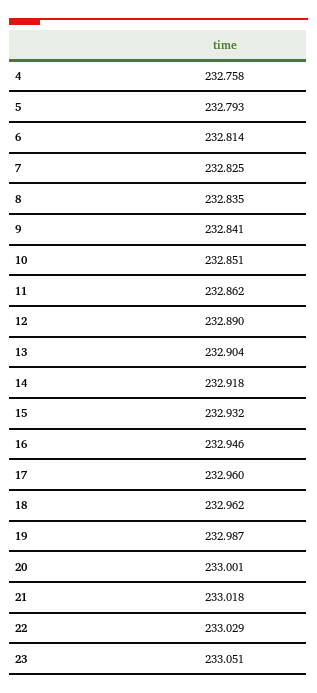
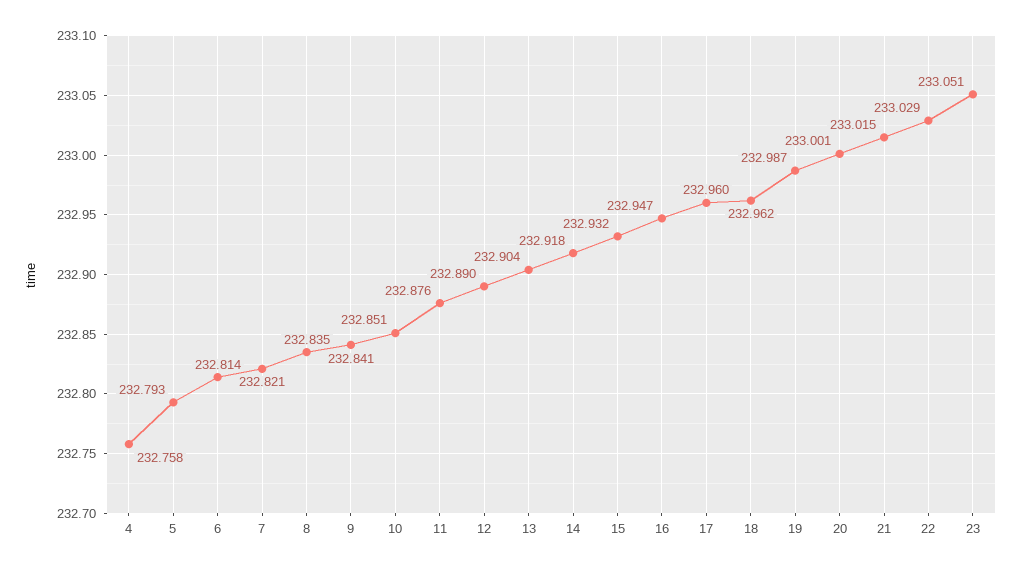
7: 232.825 -> 232.821
11: 232.862 -> 232.876
16: 232.946 -> 232.947
21: 233.018 -> 233.015

